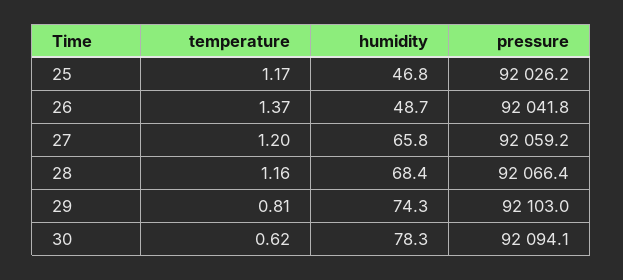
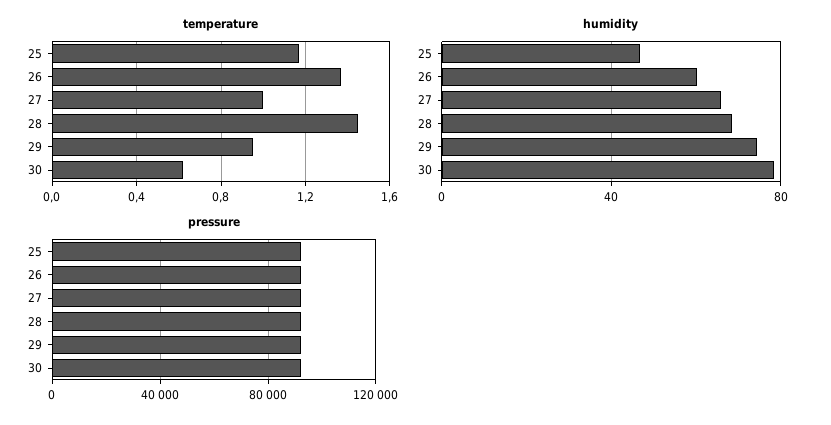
humidity, 26: 48.7 -> 60
temperature, 27: 1.2 -> 1
temperature, 28: 1.16 -> 1.45
temperature, 29: 0.81 -> 0.95

